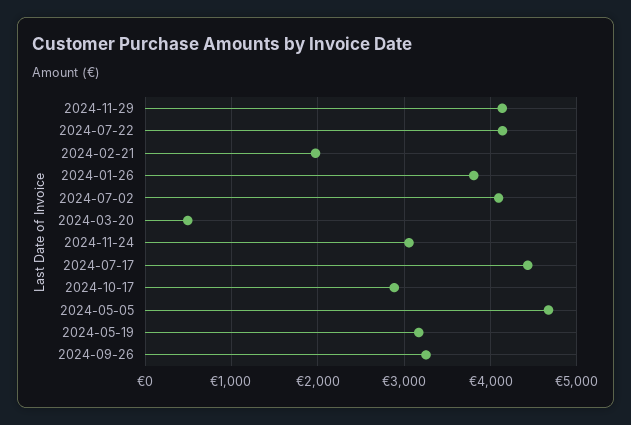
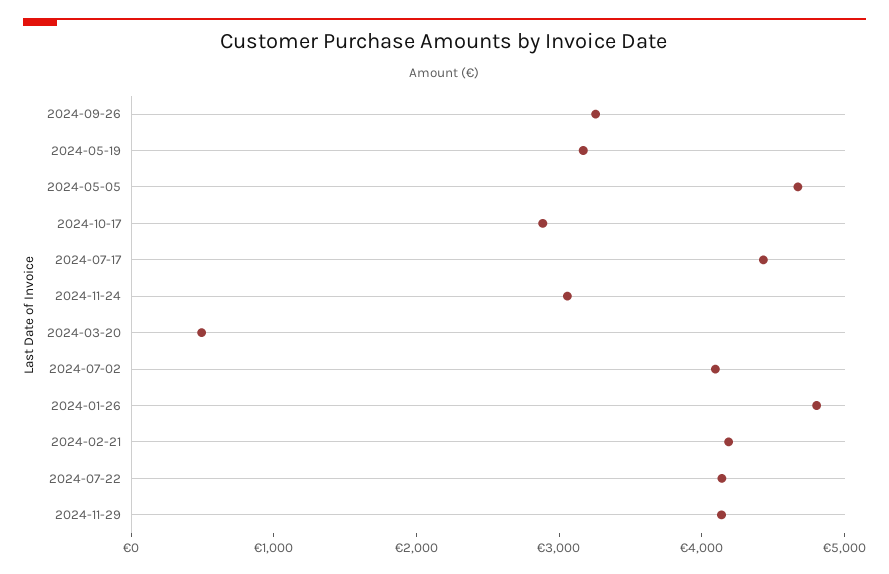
2024-02-21: 2000 -> 4200
2024-01-26: 3800 -> 4800

